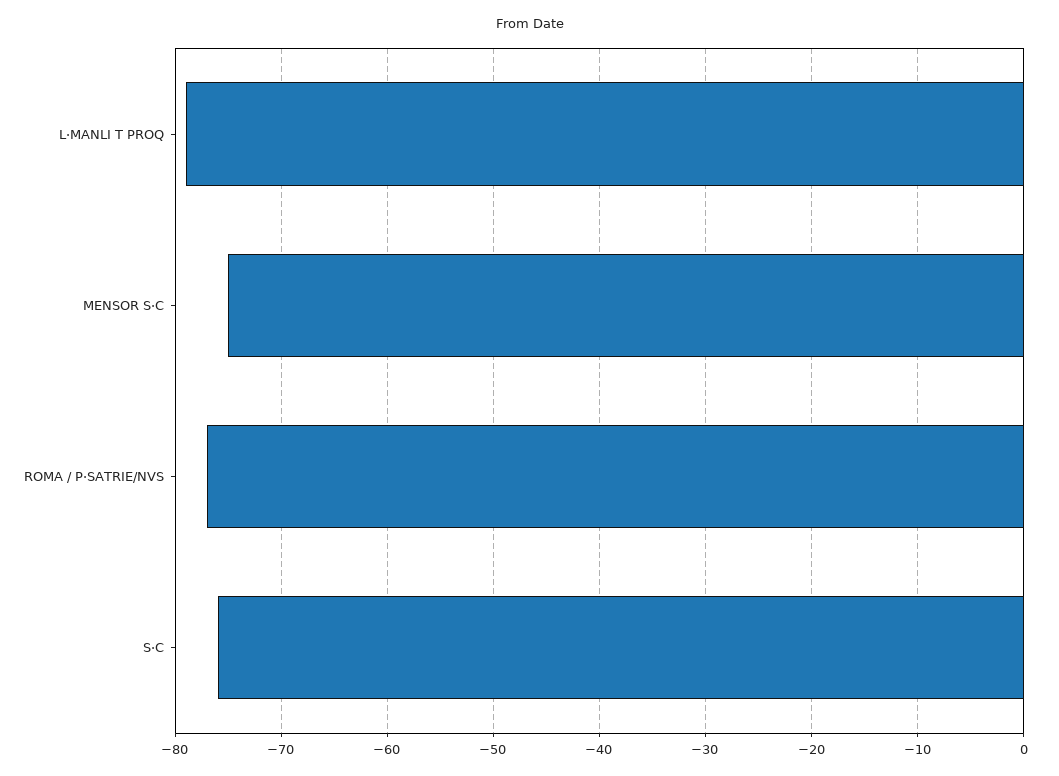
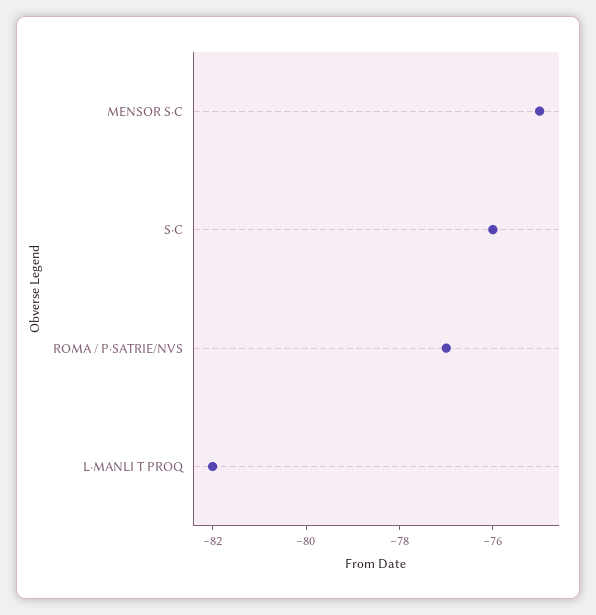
L·MANLI T PROQ: -79 -> -82

